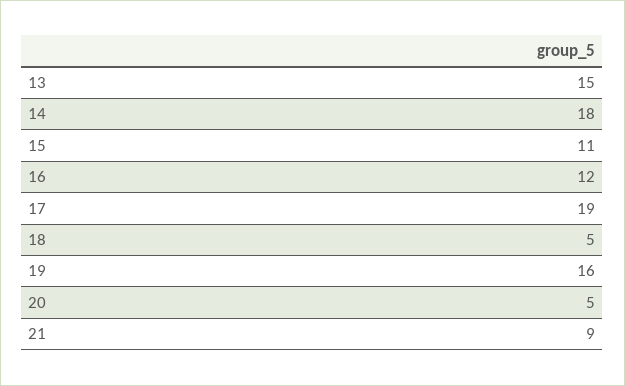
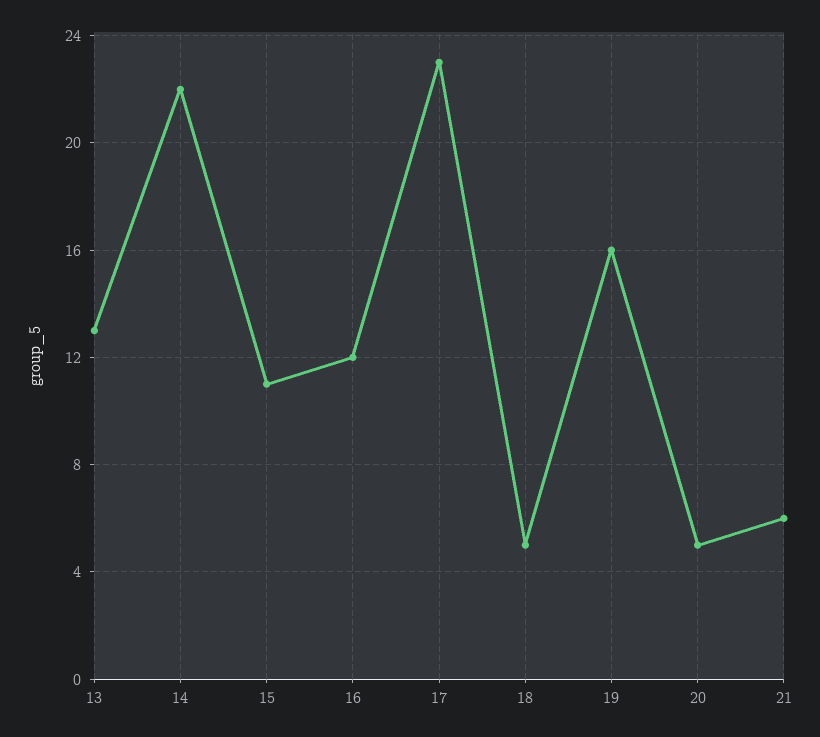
13: 15 -> 13
14: 18 -> 22
17: 19 -> 23
21: 9 -> 6

